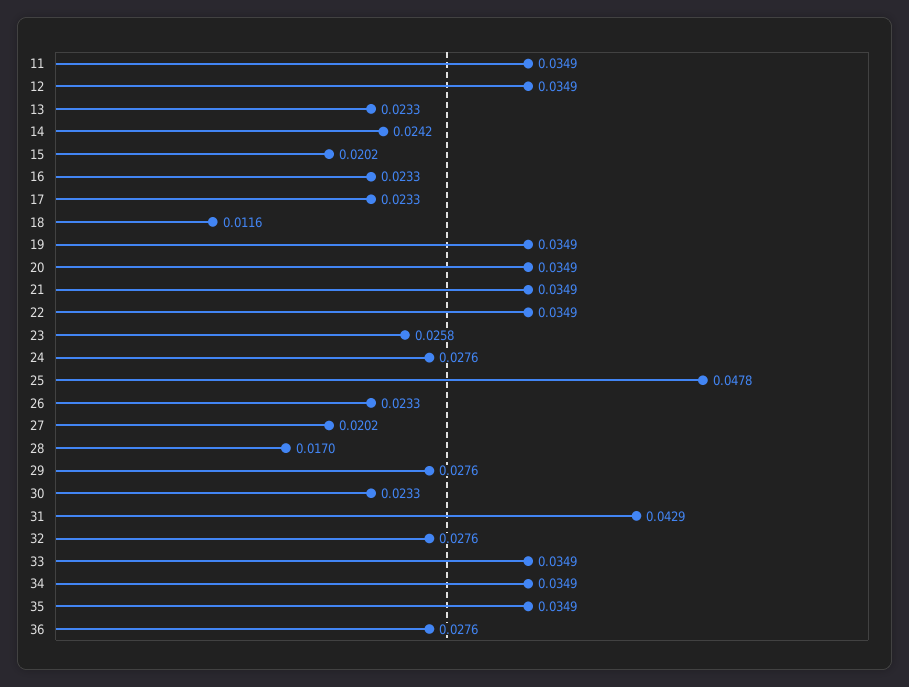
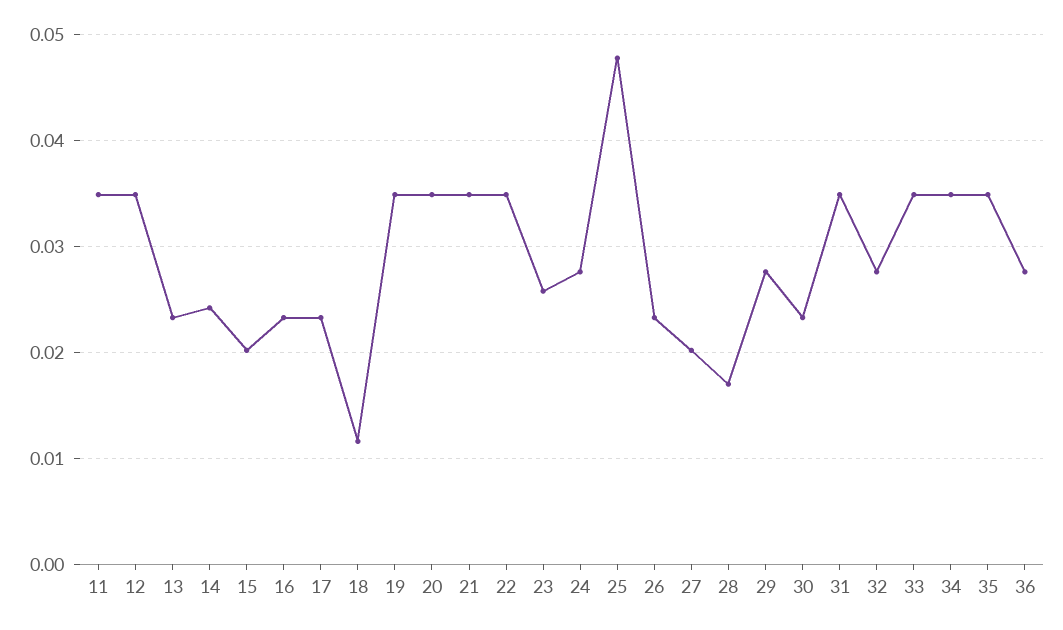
31: 0.0429 -> 0.035

